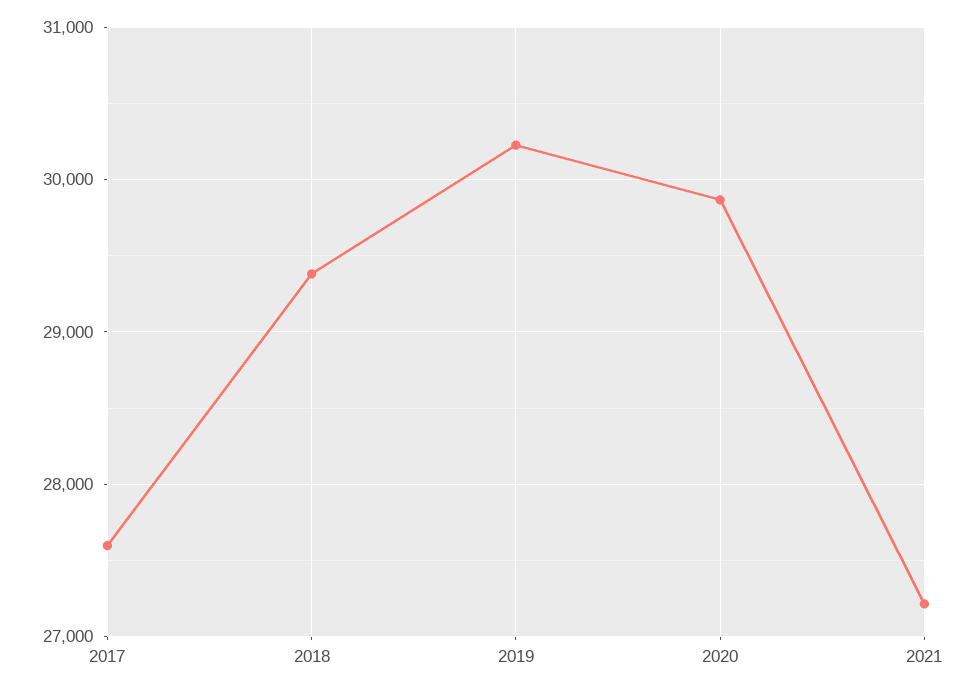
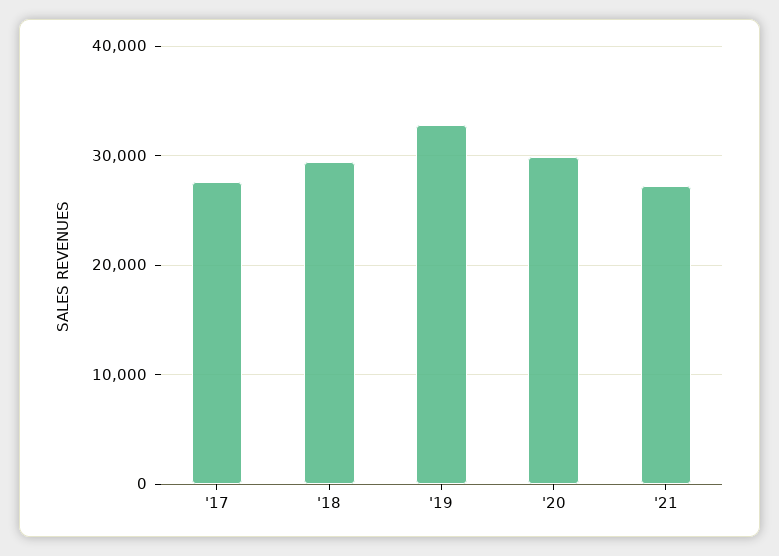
2019: 30200 -> 33000

